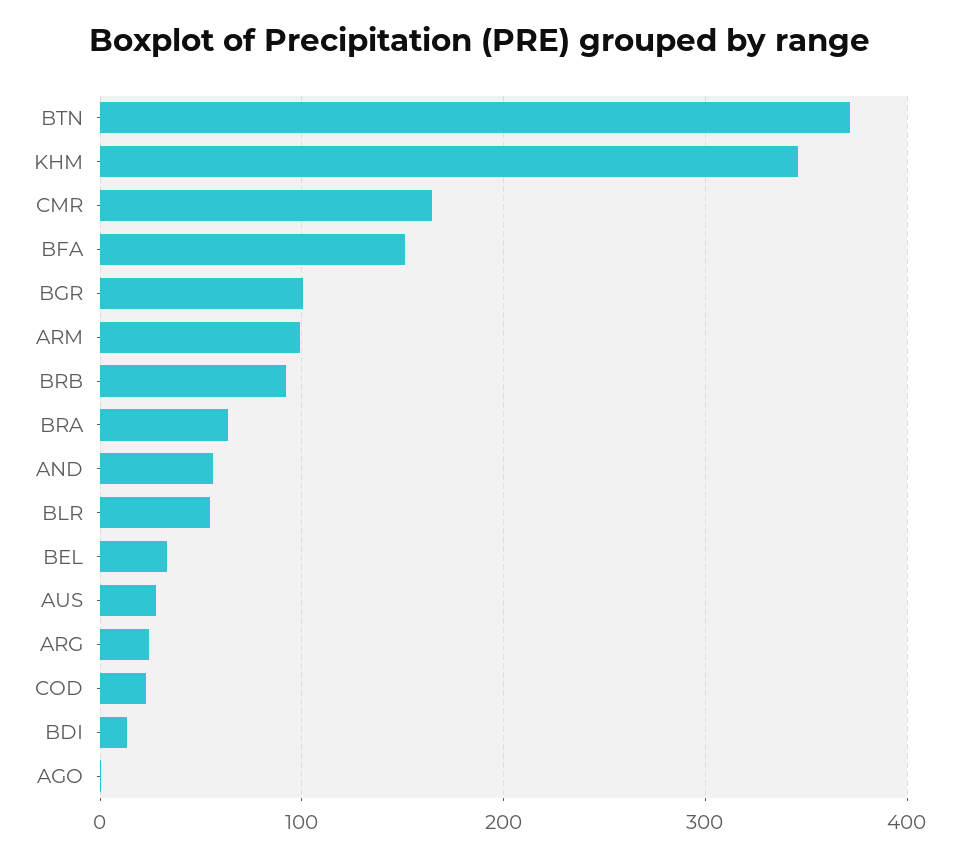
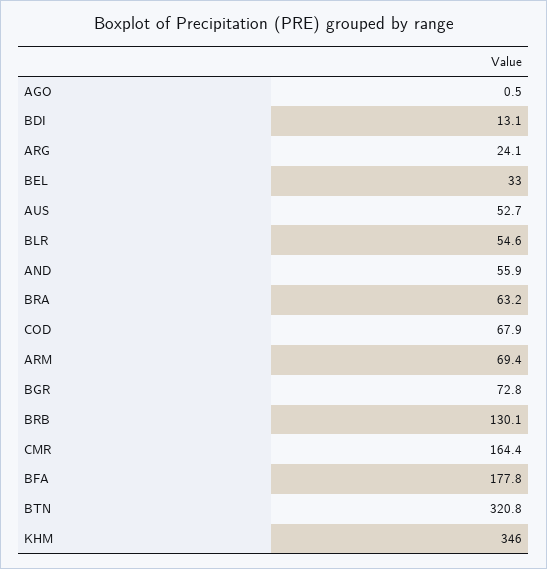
BTN: 370 -> 320.8
BFA: 150 -> 177.8
BGR: 100 -> 72.8
ARM: 100 -> 69.4
BRB: 90 -> 130.1
AUS: 30 -> 52.7
COD: 20 -> 67.9

